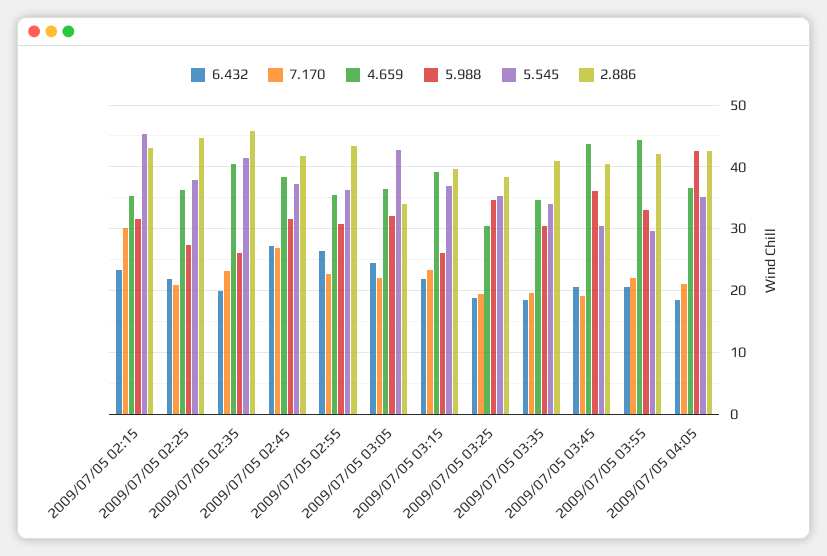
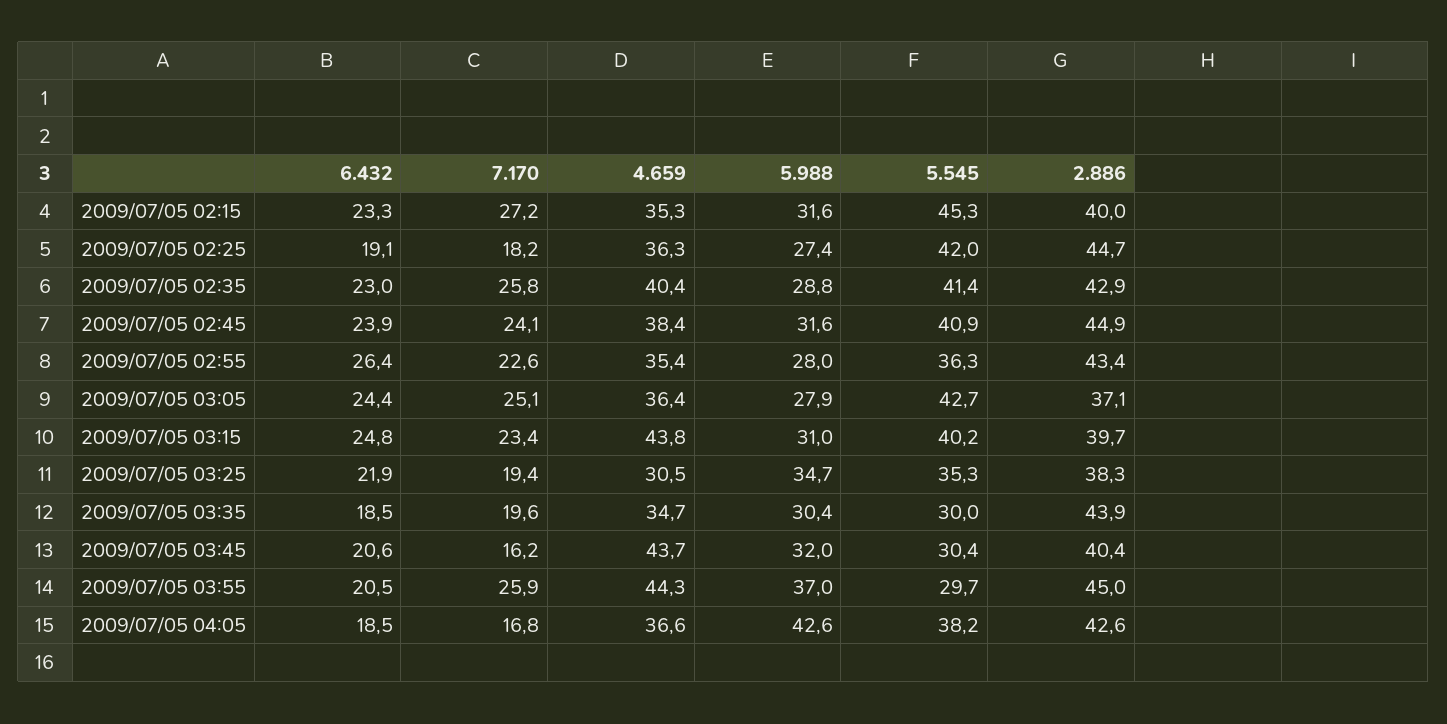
7.170, 2009/07/05 02:15: 30 -> 27.2
2.886, 2009/07/05 02:15: 43 -> 40
6.432, 2009/07/05 02:25: 22 -> 19.1
7.170, 2009/07/05 02:25: 21 -> 18.2
5.545, 2009/07/05 02:25: 38 -> 42
6.432, 2009/07/05 02:35: 20 -> 23
7.170, 2009/07/05 02:35: 23 -> 25.8
5.988, 2009/07/05 02:35: 26 -> 28.8
2.886, 2009/07/05 02:35: 46 -> 42.9
6.432, 2009/07/05 02:45: 27 -> 23.9
7.170, 2009/07/05 02:45: 27 -> 24.1
5.545, 2009/07/05 02:45: 37 -> 40.9
2.886, 2009/07/05 02:45: 42 -> 44.9
5.988, 2009/07/05 02:55: 31 -> 28
7.170, 2009/07/05 03:05: 22 -> 25.1
5.988, 2009/07/05 03:05: 32 -> 27.9
2.886, 2009/07/05 03:05: 34 -> 37.1
6.432, 2009/07/05 03:15: 22 -> 24.8
4.659, 2009/07/05 03:15: 39 -> 43.8
5.988, 2009/07/05 03:15: 26 -> 31
5.545, 2009/07/05 03:15: 37 -> 40.2
6.432, 2009/07/05 03:25: 19 -> 21.9
5.545, 2009/07/05 03:35: 34 -> 30
2.886, 2009/07/05 03:35: 41 -> 43.9
7.170, 2009/07/05 03:45: 19 -> 16.2
5.988, 2009/07/05 03:45: 36 -> 32
7.170, 2009/07/05 03:55: 22 -> 25.9
5.988, 2009/07/05 03:55: 33 -> 37
2.886, 2009/07/05 03:55: 42 -> 45
7.170, 2009/07/05 04:05: 21 -> 16.8
5.545, 2009/07/05 04:05: 35 -> 38.2

